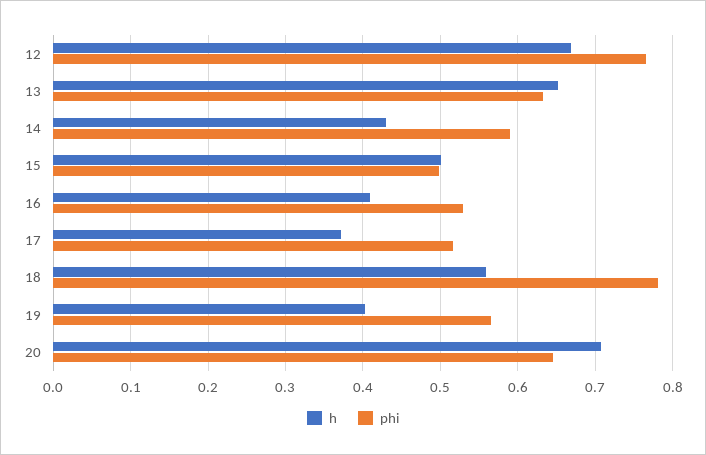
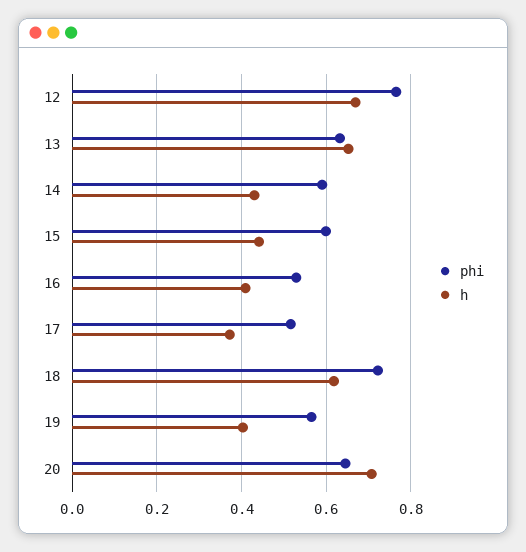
h, 15: 0.5 -> 0.44
phi, 15: 0.5 -> 0.6
h, 18: 0.56 -> 0.62
phi, 18: 0.78 -> 0.72

